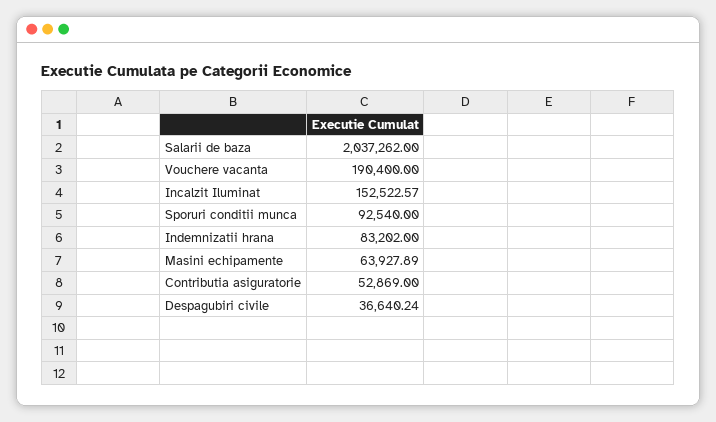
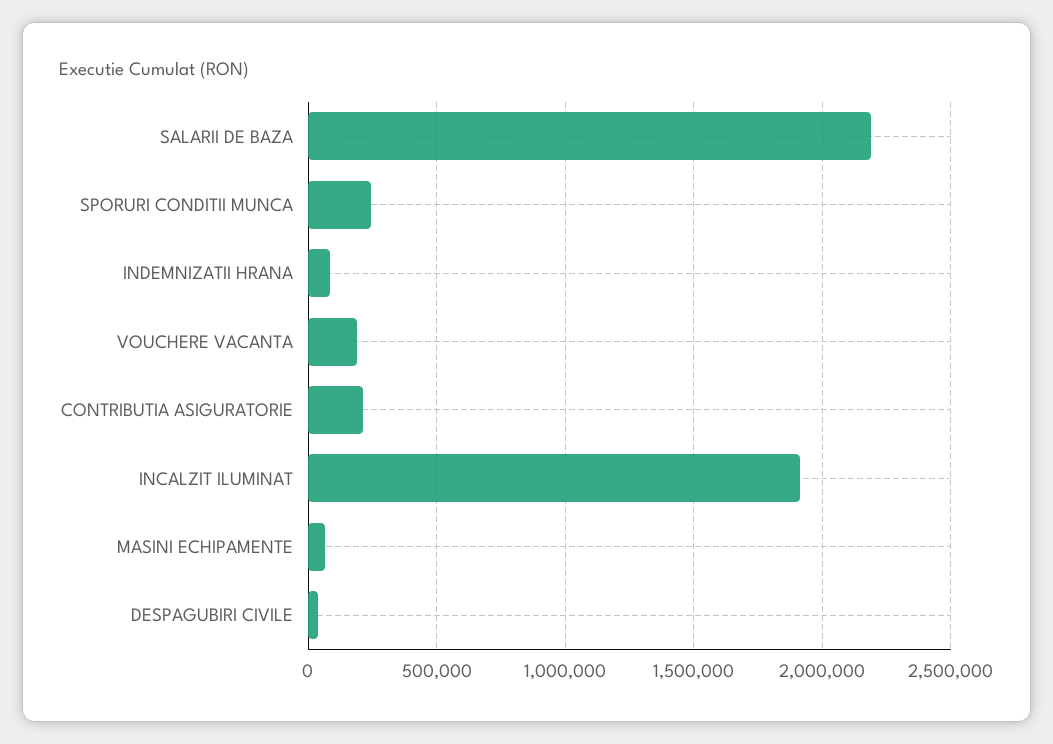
Salarii de baza: 2037262 -> 2200000
Incalzit Iluminat: 152522.57 -> 1900000
Sporuri conditii munca: 92540 -> 250000
Contributia asiguratorie: 52869 -> 200000

